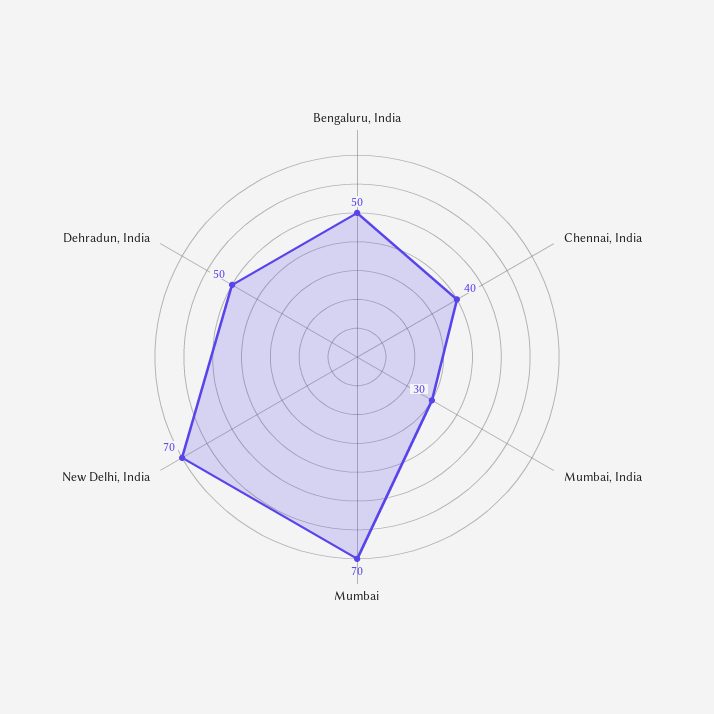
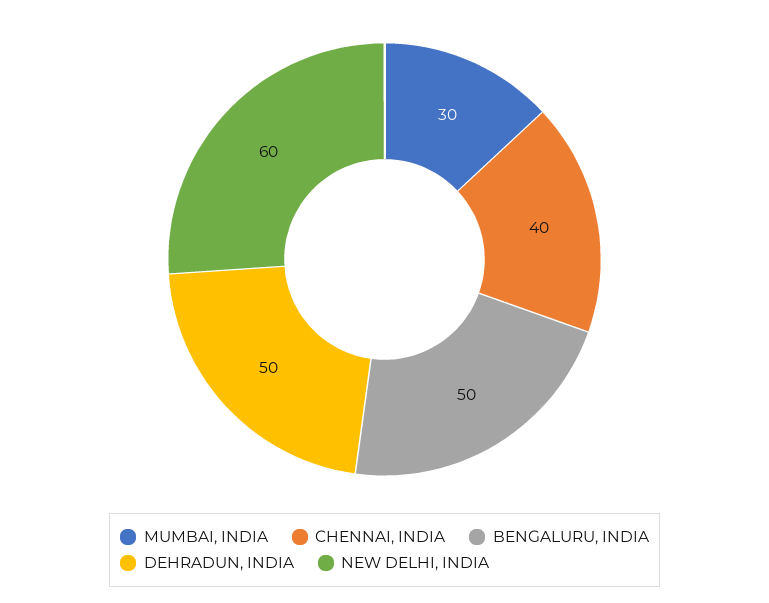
Mumbai: 70 -> none
New Delhi, India: 70 -> 60

